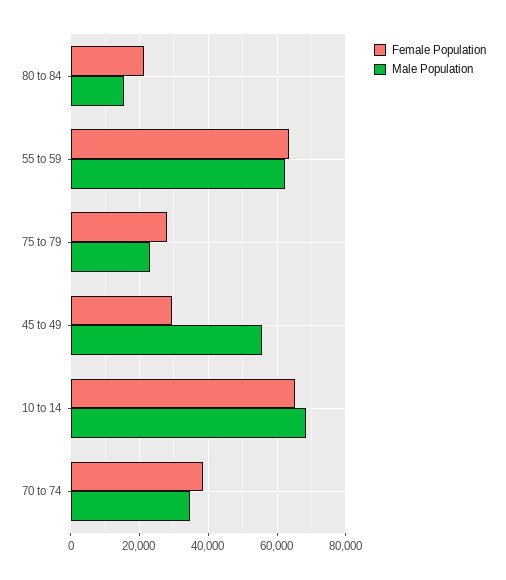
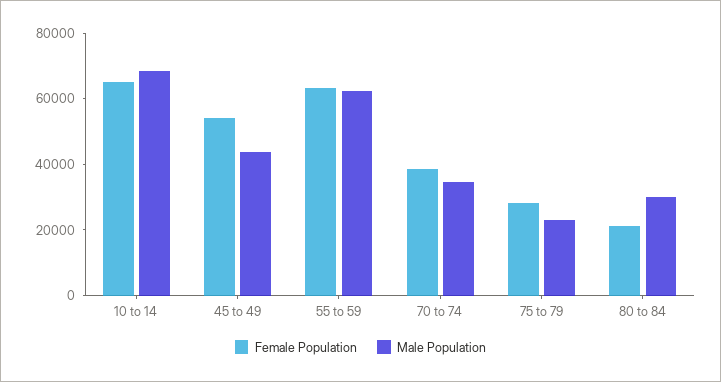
Male Population, 80 to 84: 16000 -> 30000
Female Population, 45 to 49: 30000 -> 55000
Male Population, 45 to 49: 56000 -> 45000

